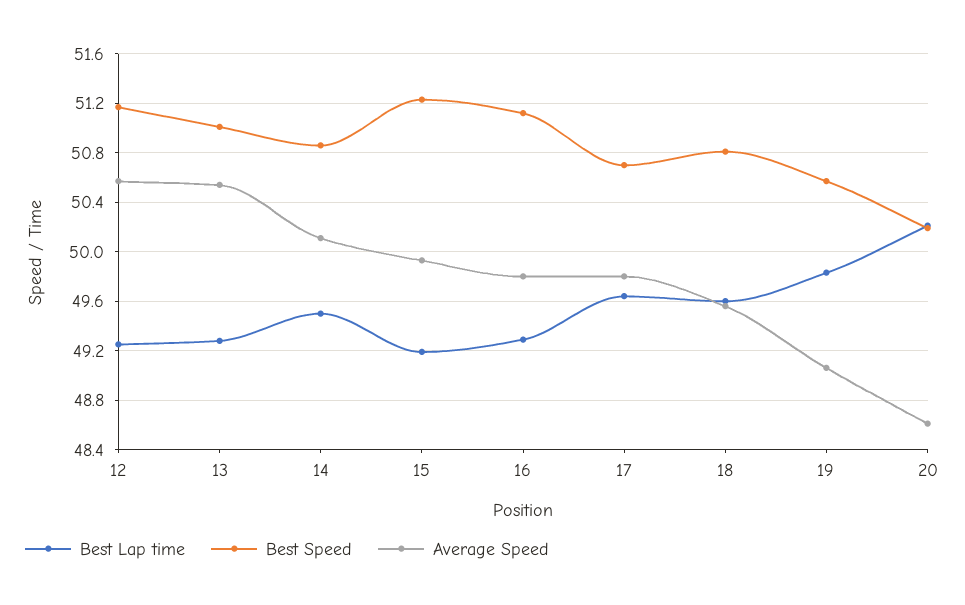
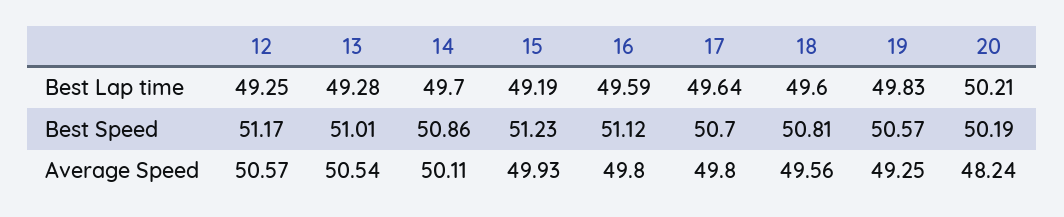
Best Lap time, 14: 49.5 -> 49.7
Best Lap time, 16: 49.3 -> 49.59
Average Speed, 19: 49.05 -> 49.25
Average Speed, 20: 48.6 -> 48.24

